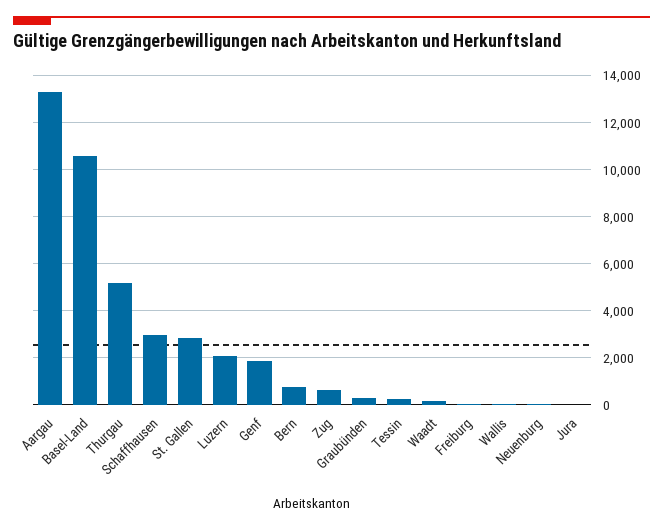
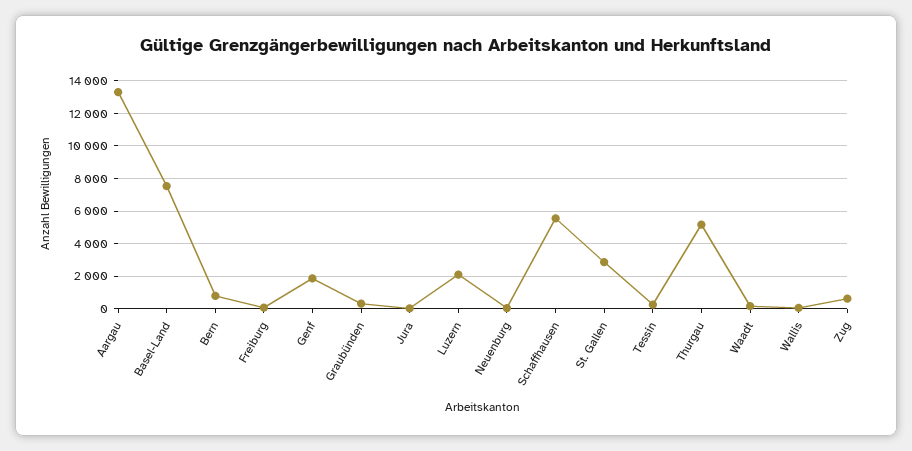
Basel-Land: 10500 -> 7500
Schaffhausen: 3000 -> 5500

